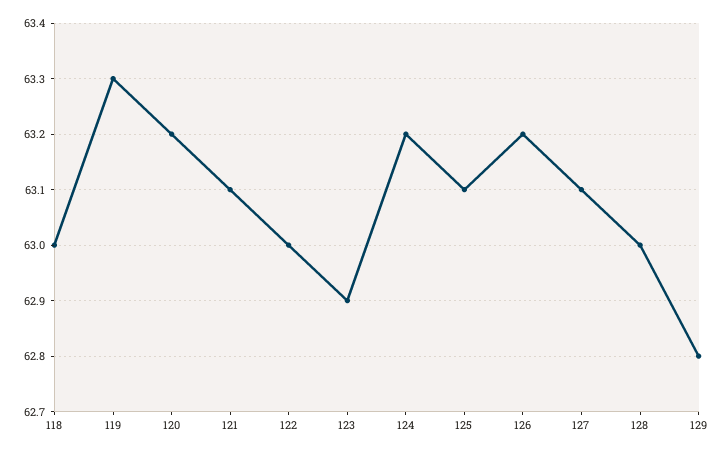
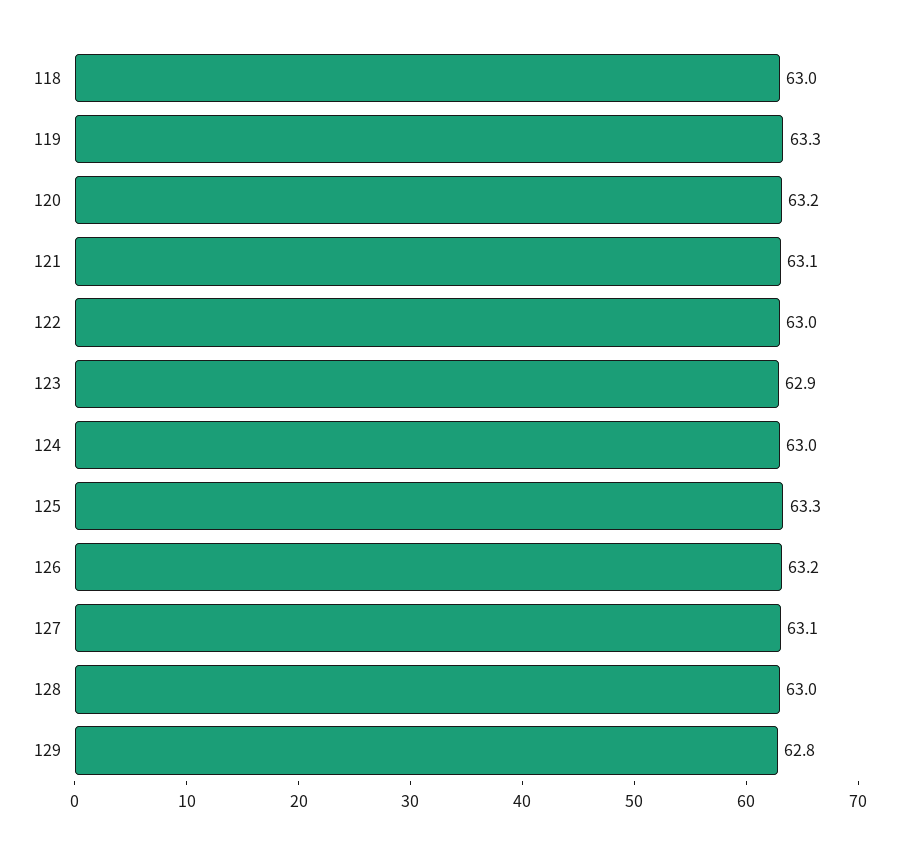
124: 63.2 -> 63
125: 63.1 -> 63.3

